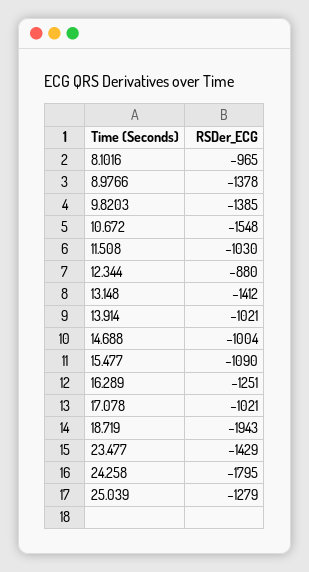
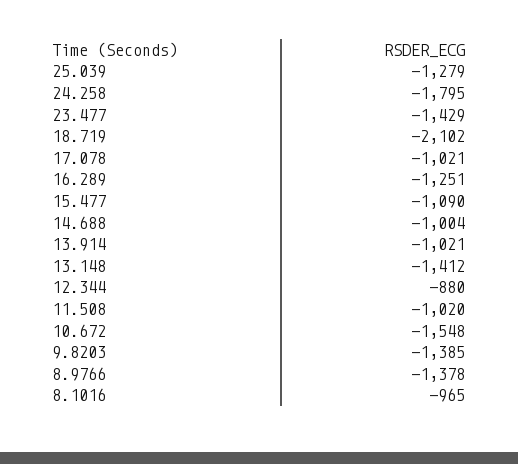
11.508: -1030 -> -1020
18.719: -1943 -> -2102

